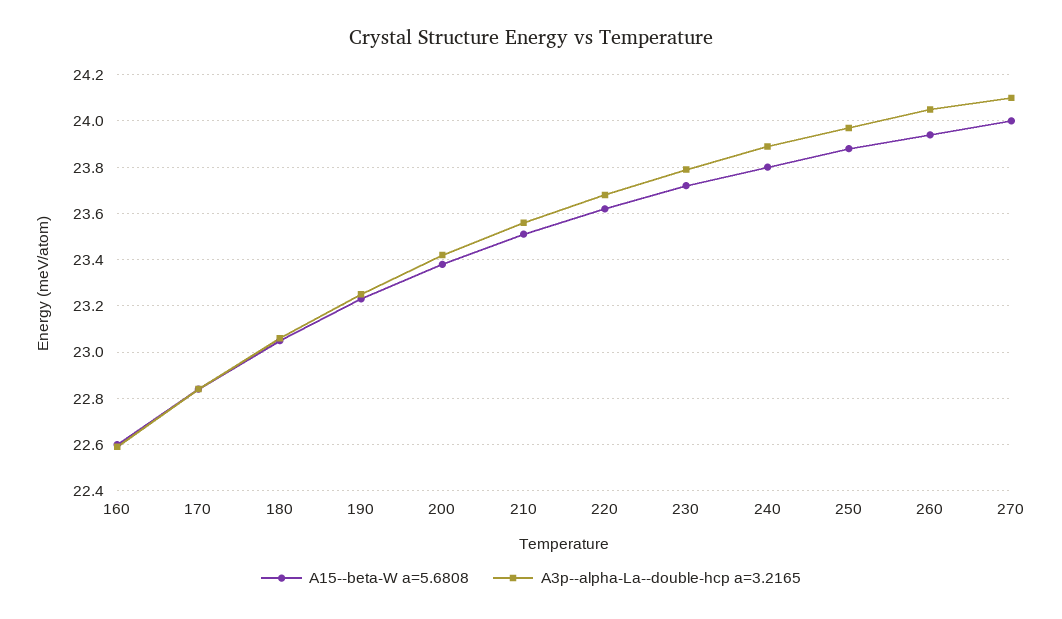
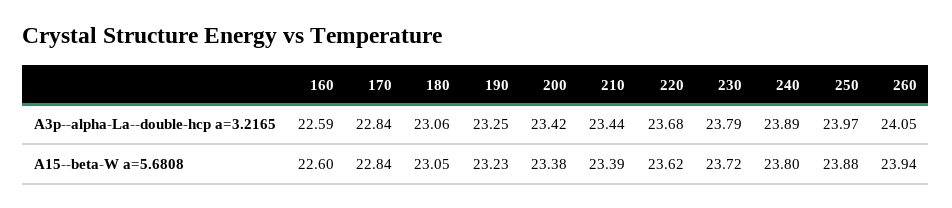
A15--beta-W a=5.6808, 210: 23.5 -> 23.39
A3p--alpha-La--double-hcp a=3.2165, 210: 23.55 -> 23.44
A15--beta-W a=5.6808, 270: 24 -> none
A3p--alpha-La--double-hcp a=3.2165, 270: 24.1 -> none

